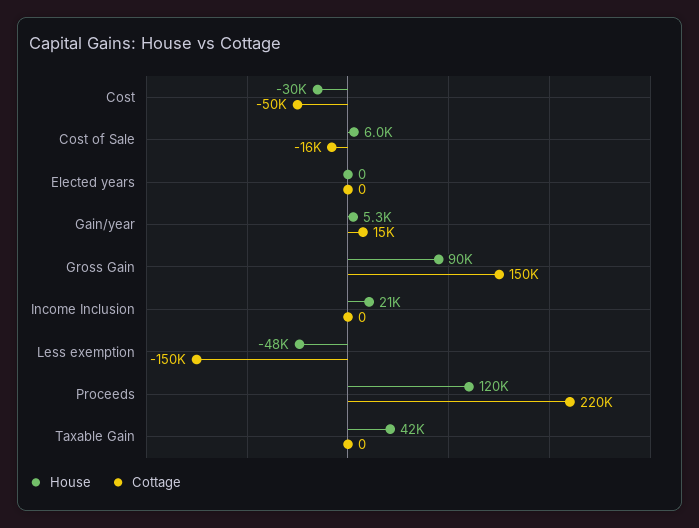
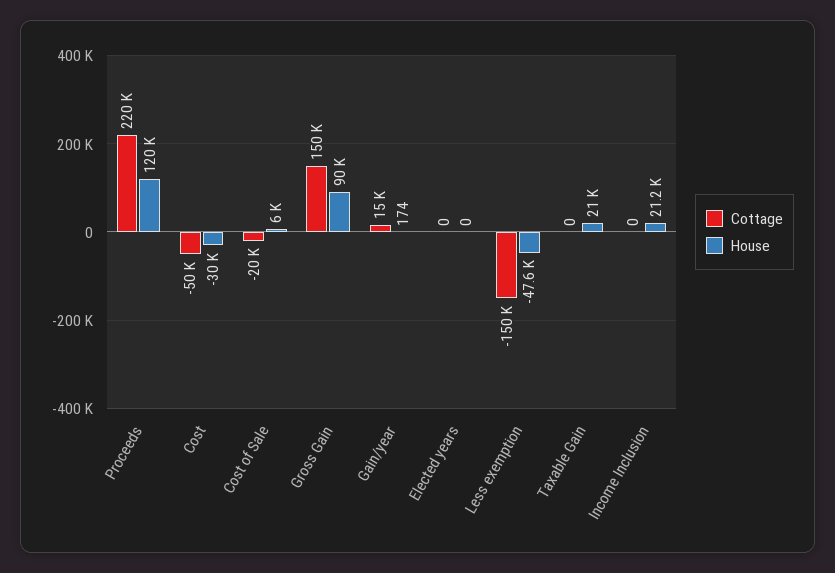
Cottage, Cost of Sale: -16000 -> -20000
House, Gain/year: 5300 -> 174
House, Taxable Gain: 42000 -> 21000

